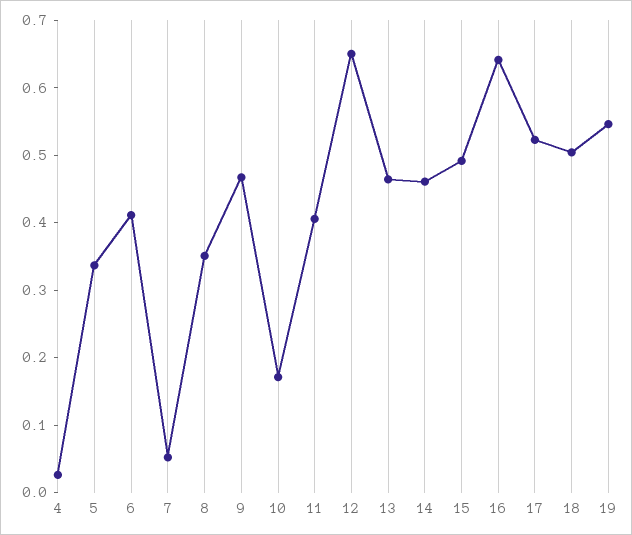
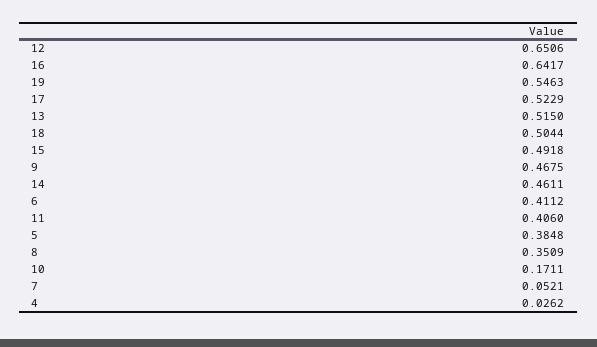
5: 0.34 -> 0.3848
13: 0.46 -> 0.515

